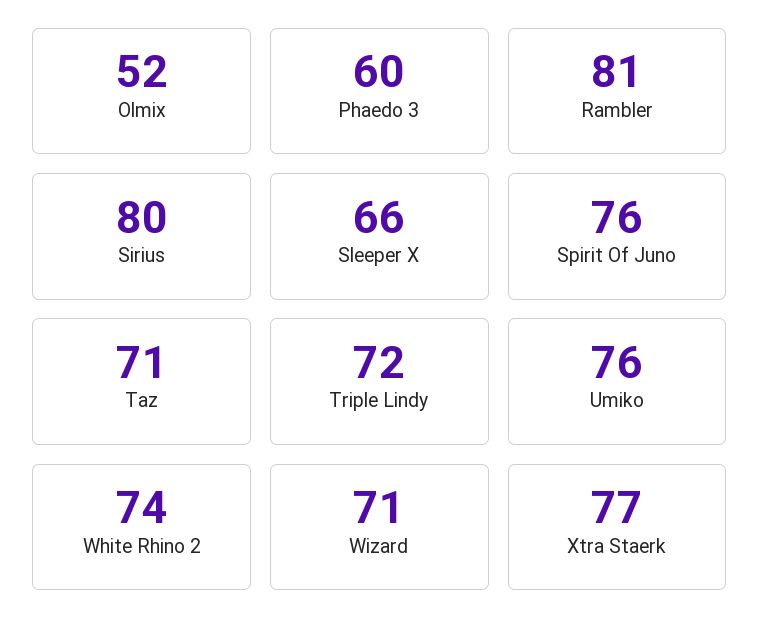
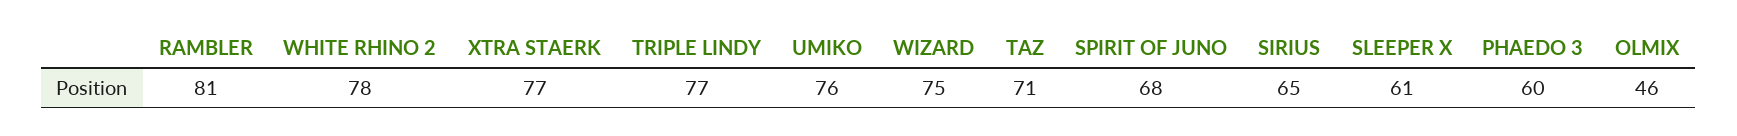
Olmix: 52 -> 46
Sirius: 80 -> 65
Sleeper X: 66 -> 61
Spirit Of Juno: 76 -> 68
Triple Lindy: 72 -> 77
White Rhino 2: 74 -> 78
Wizard: 71 -> 75

